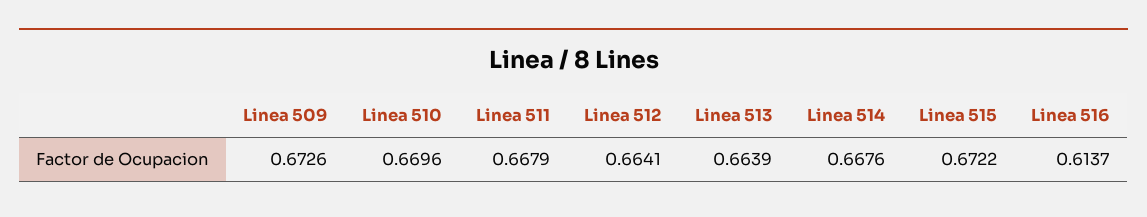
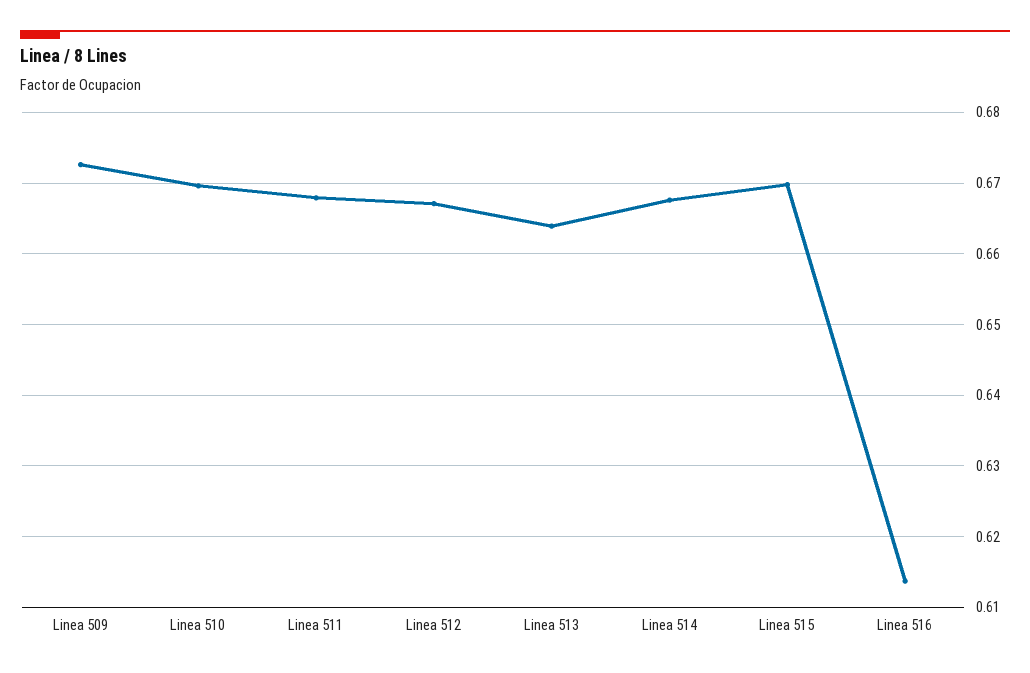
Linea 512: 0.6641 -> 0.667
Linea 515: 0.6722 -> 0.67

